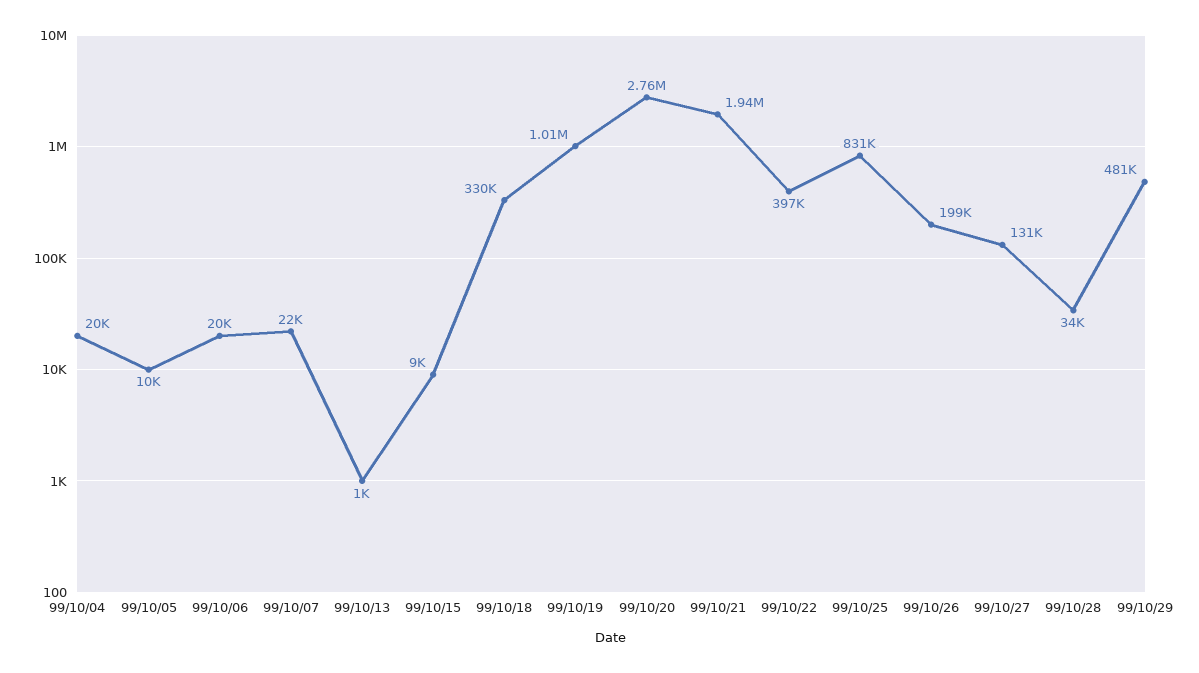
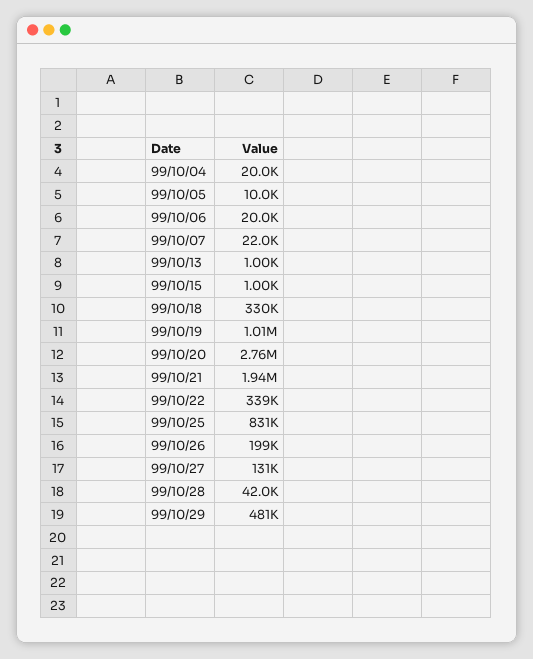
99/10/15: 9000 -> 1000
99/10/22: 397000 -> 339000
99/10/28: 34000 -> 42000

